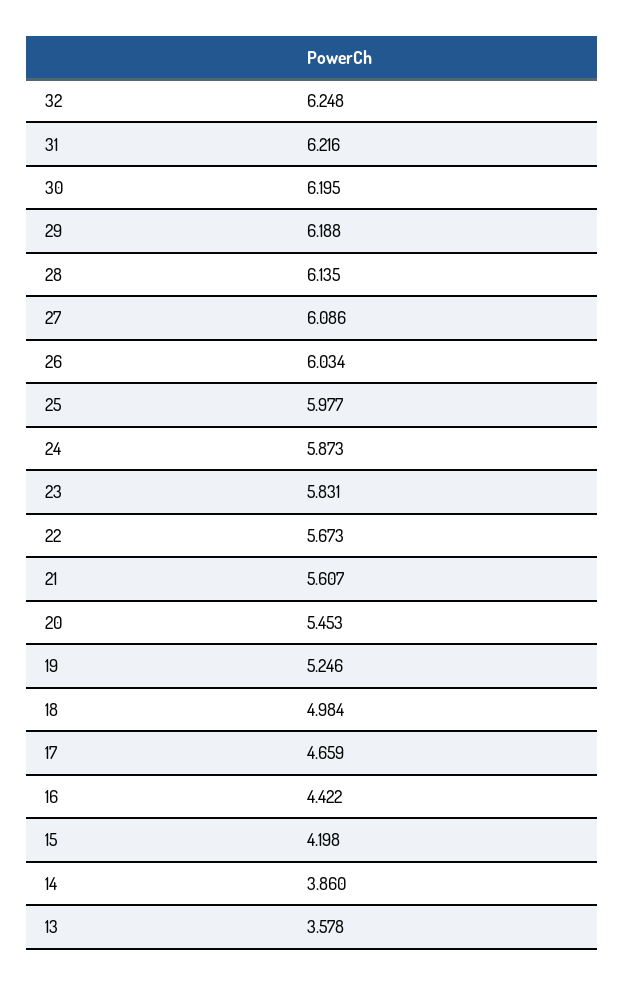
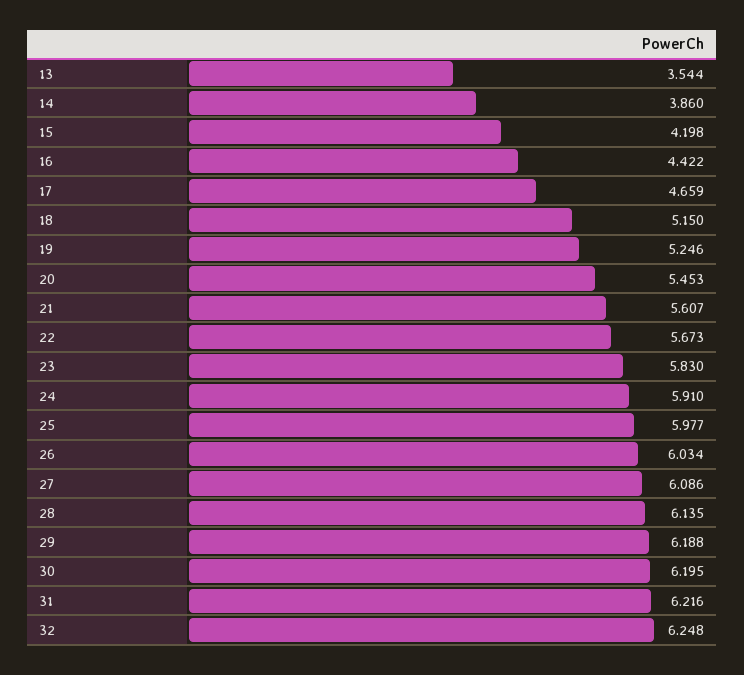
24: 5.873 -> 5.91
23: 5.831 -> 5.83
18: 4.984 -> 5.15
13: 3.578 -> 3.544

